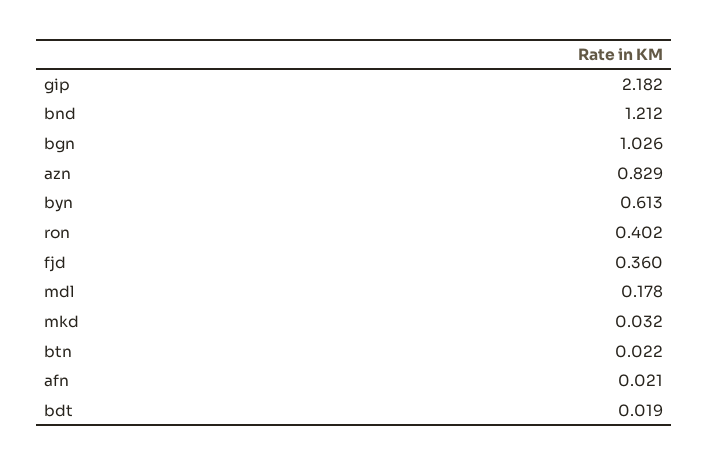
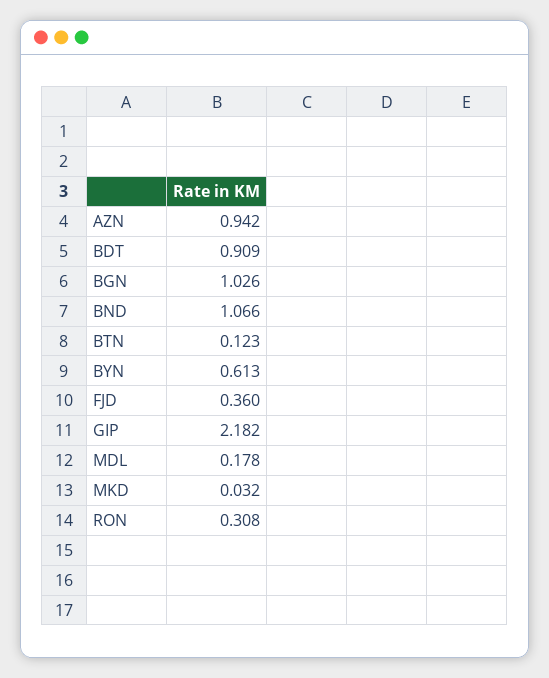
bnd: 1.212 -> 1.066
azn: 0.829 -> 0.942
ron: 0.402 -> 0.308
btn: 0.022 -> 0.123
afn: 0.021 -> none
bdt: 0.019 -> 0.909

